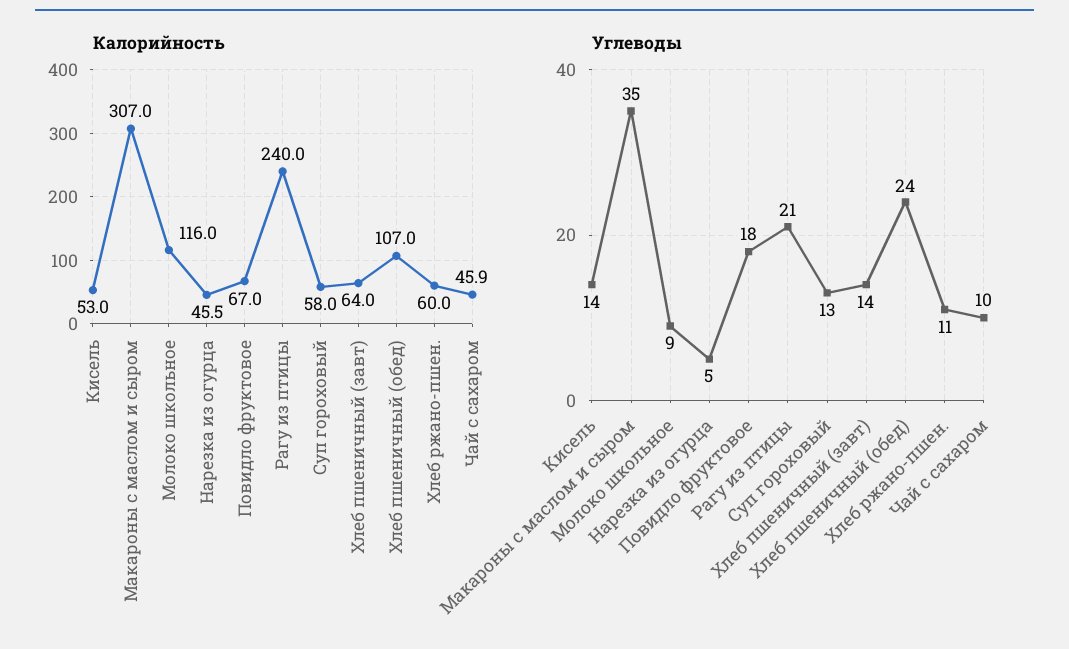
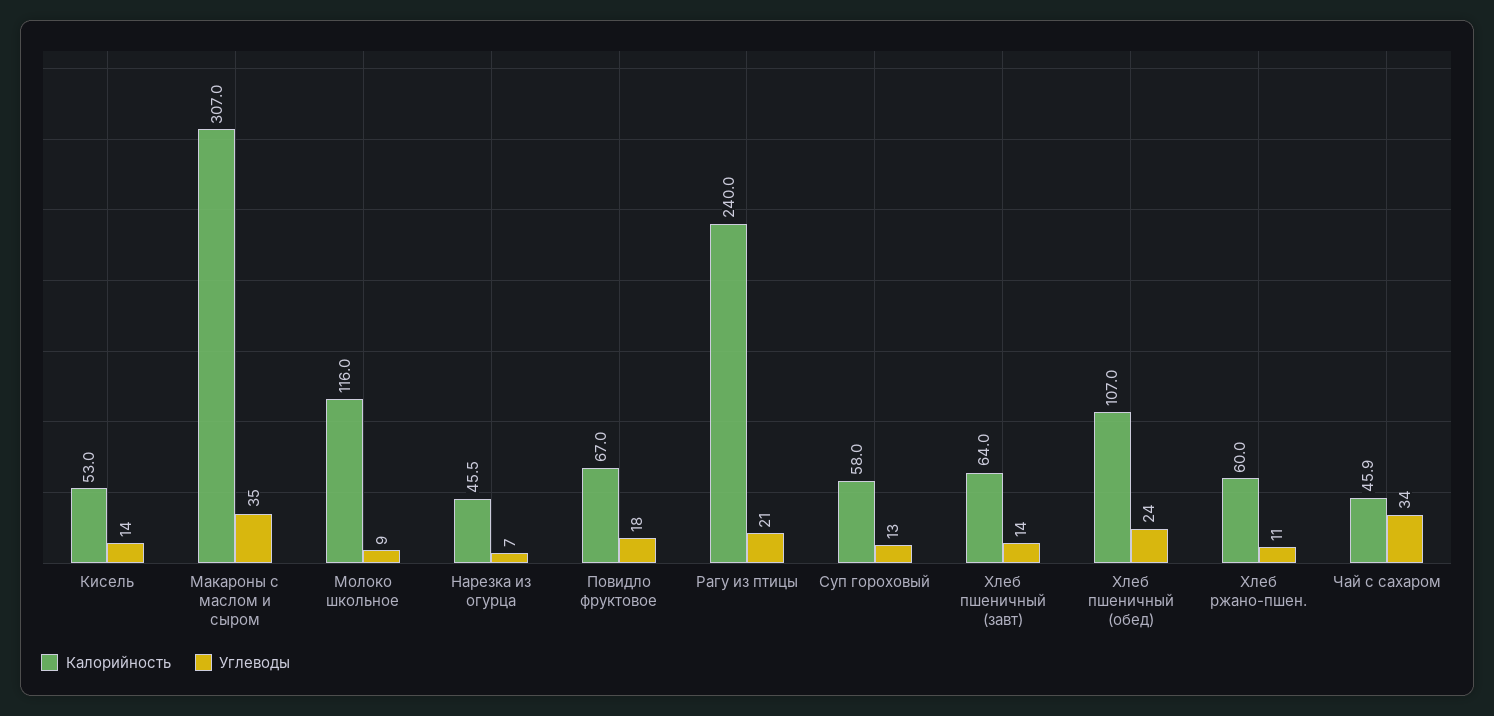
Углеводы, Нарезка из огурца: 5 -> 7
Углеводы, Чай с сахаром: 10 -> 34

